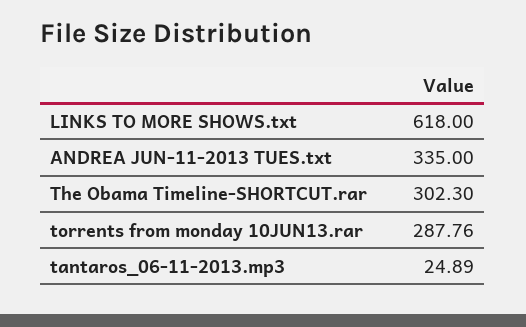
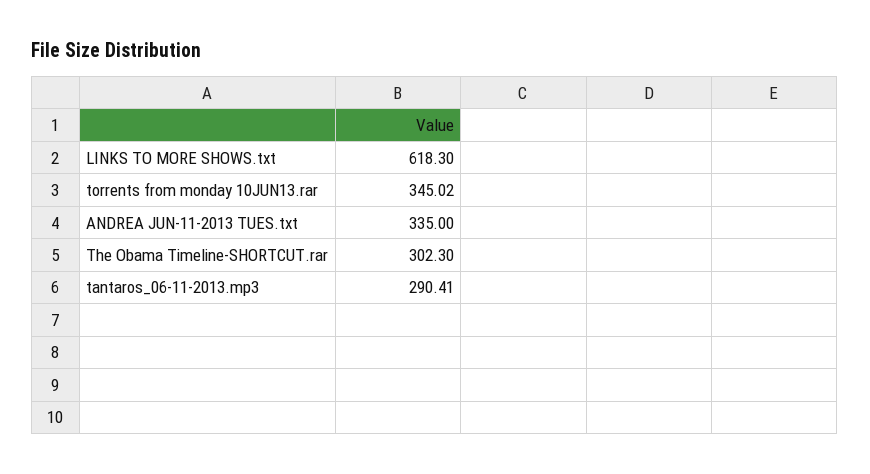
LINKS TO MORE SHOWS.txt: 618 -> 618.3
torrents from monday 10JUN13.rar: 287.76 -> 345.02
tantaros_06-11-2013.mp3: 24.89 -> 290.41

